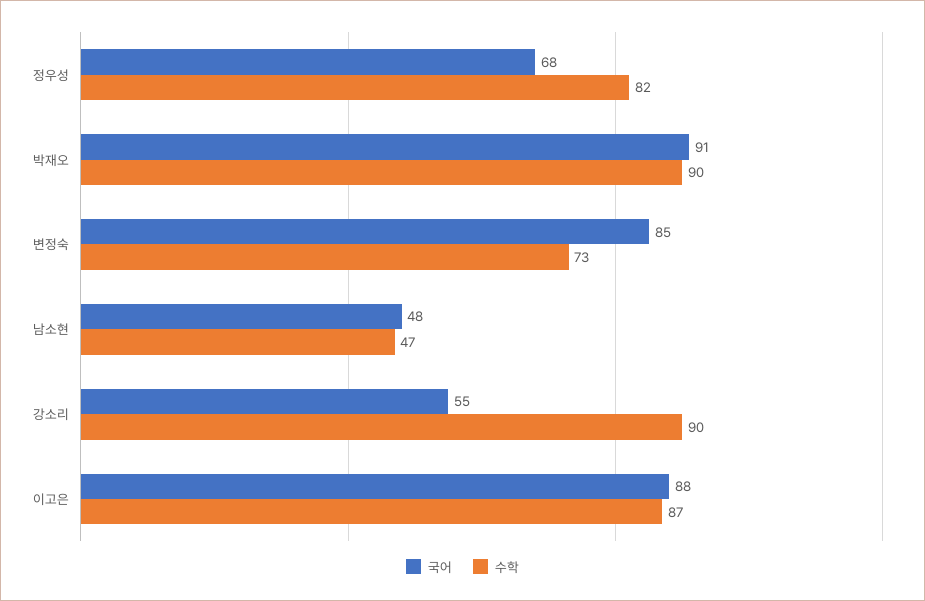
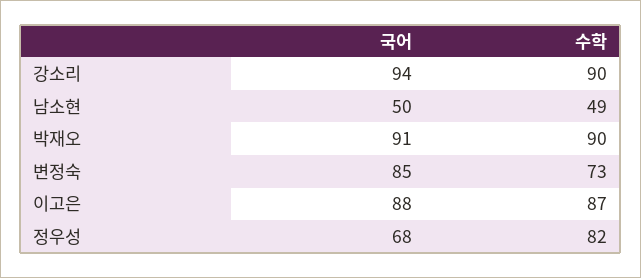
국어, 남소현: 48 -> 50
수학, 남소현: 47 -> 49
국어, 강소리: 55 -> 94

